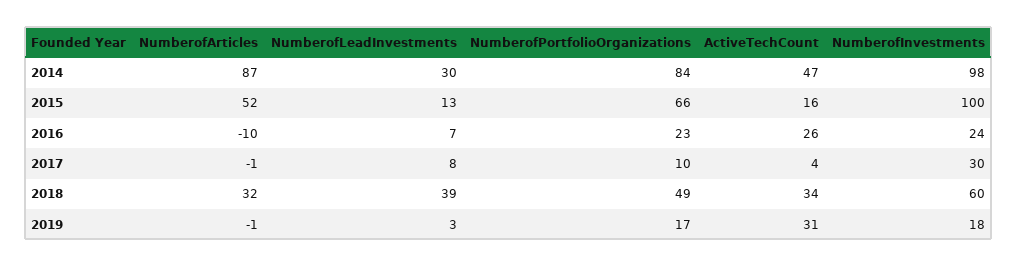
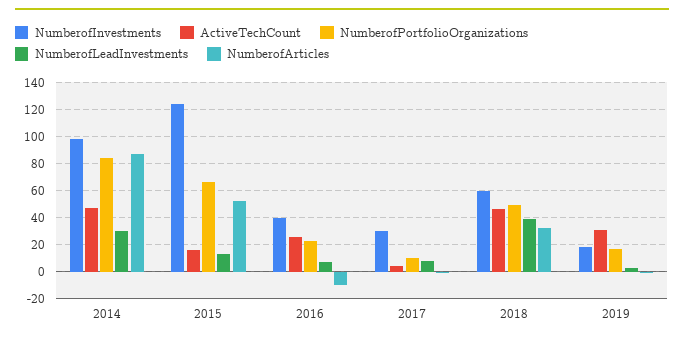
NumberofInvestments, 2015: 100 -> 125
NumberofInvestments, 2016: 24 -> 40
ActiveTechCount, 2018: 34 -> 45

